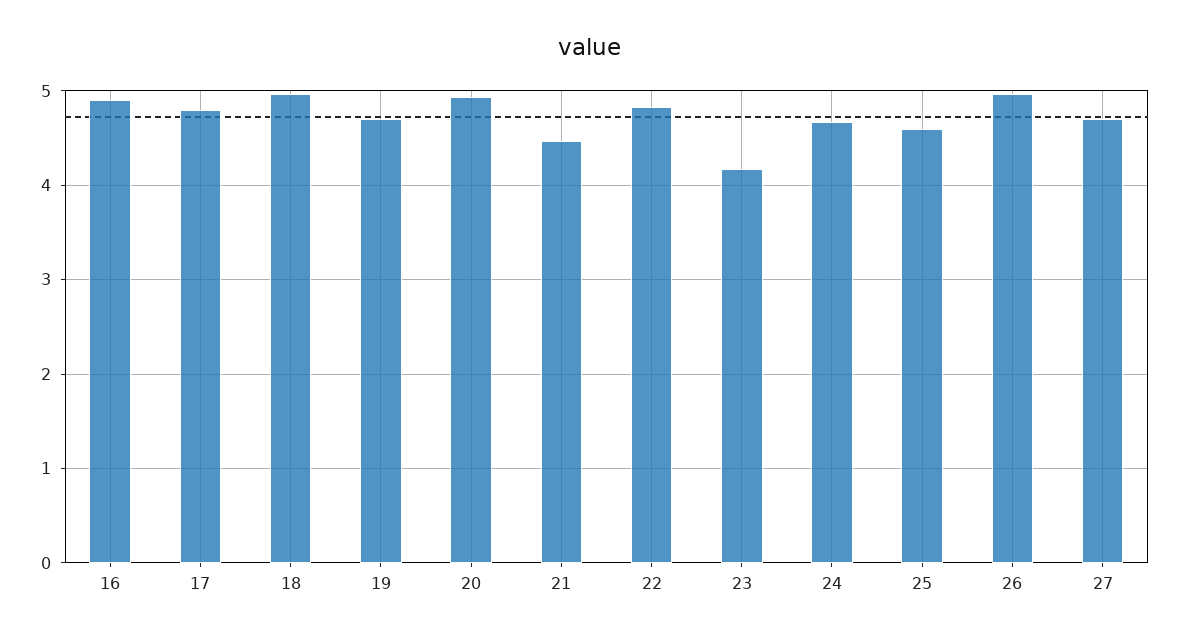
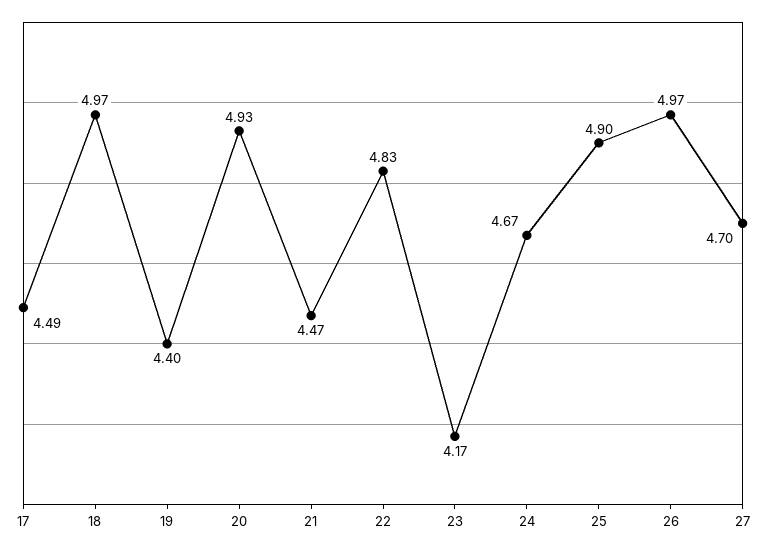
16: 4.9 -> none
17: 4.8 -> 4.49
19: 4.7 -> 4.4
25: 4.6 -> 4.9

